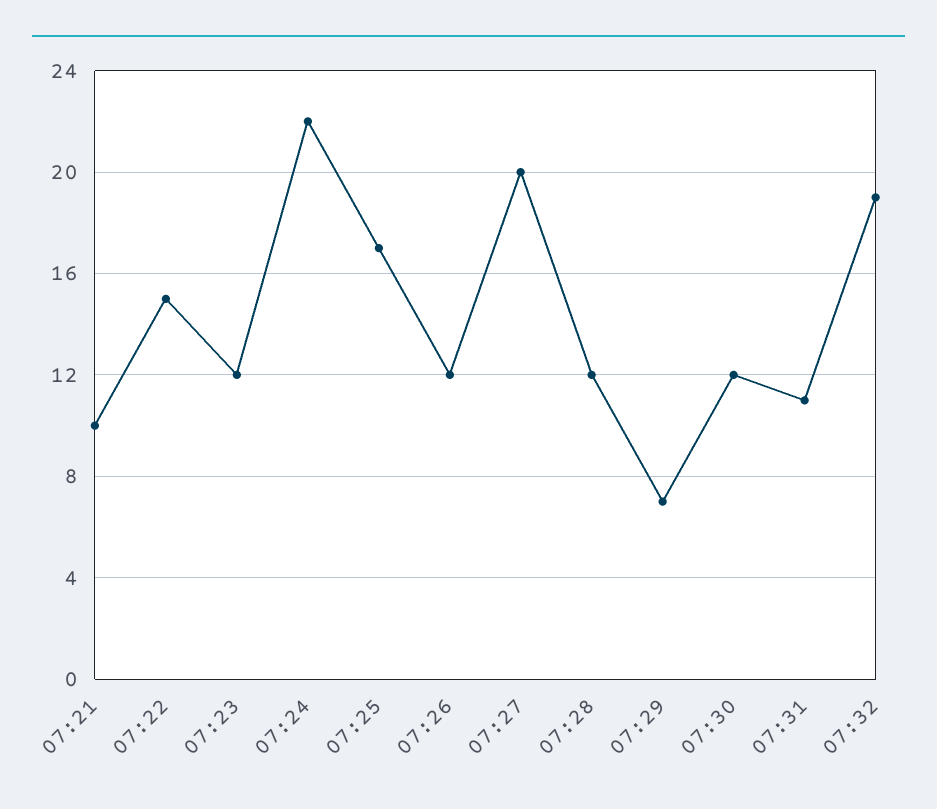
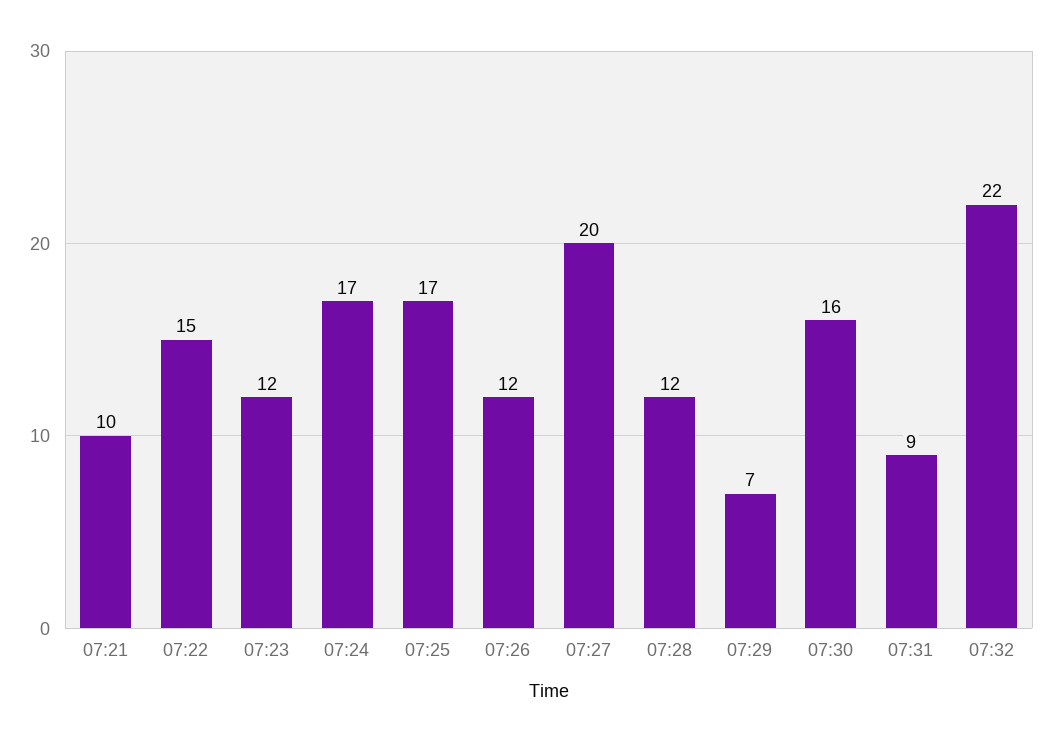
07:24: 22 -> 17
07:30: 12 -> 16
07:31: 11 -> 9
07:32: 19 -> 22

